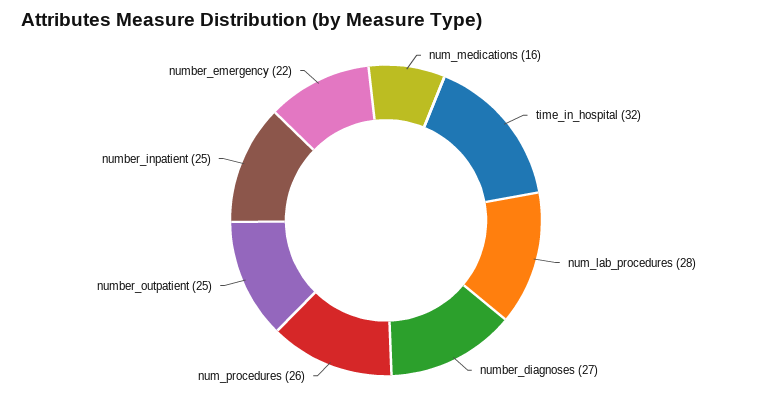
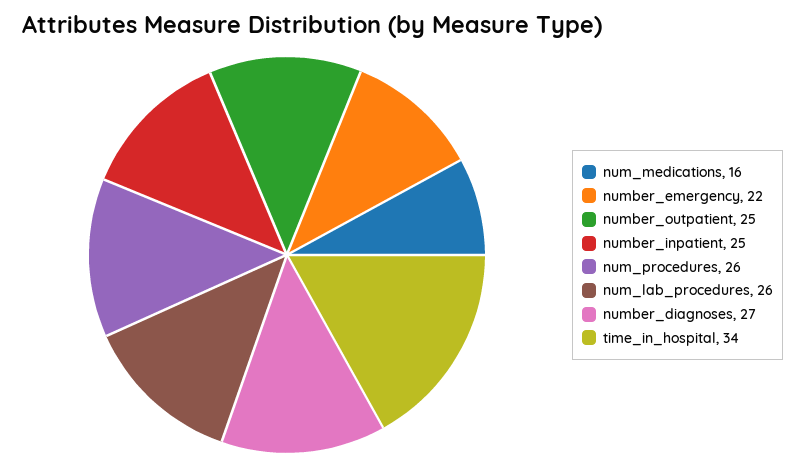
time_in_hospital: 32 -> 34
num_lab_procedures: 28 -> 26

